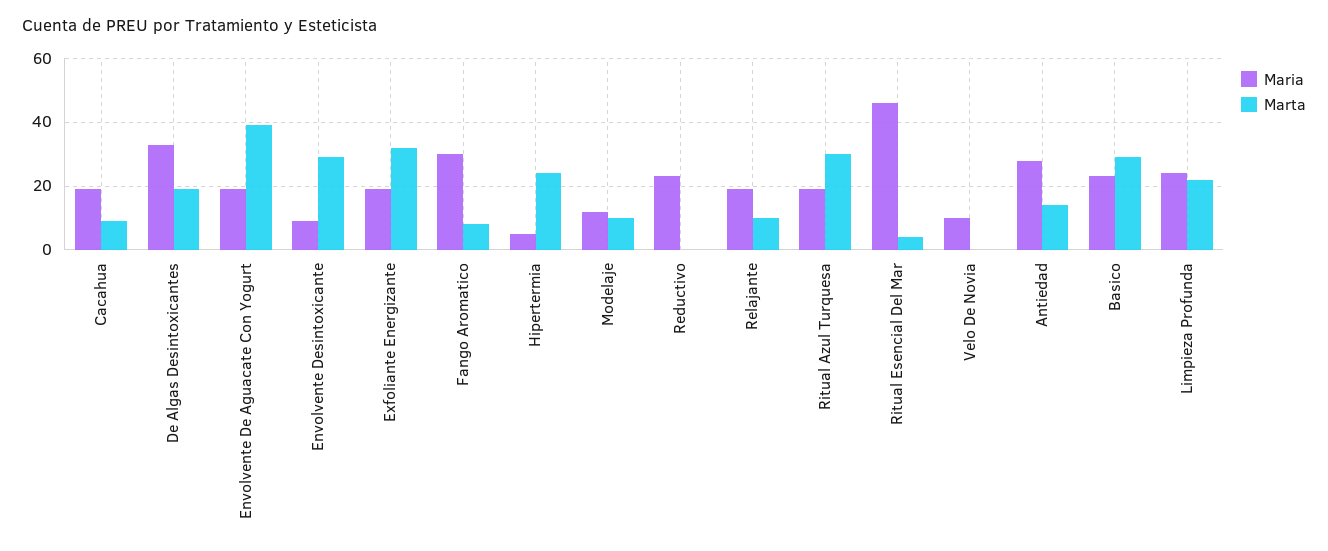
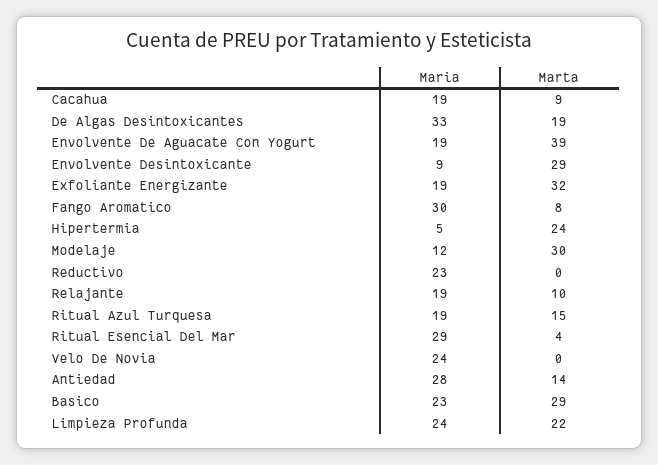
Marta, Modelaje: 10 -> 30
Marta, Ritual Azul Turquesa: 30 -> 15
Maria, Ritual Esencial Del Mar: 45 -> 29
Maria, Velo De Novia: 10 -> 24

